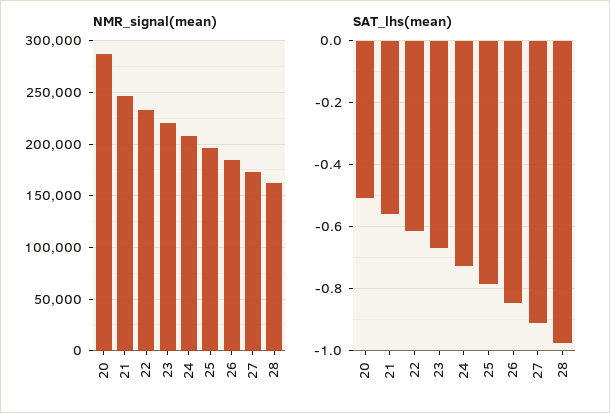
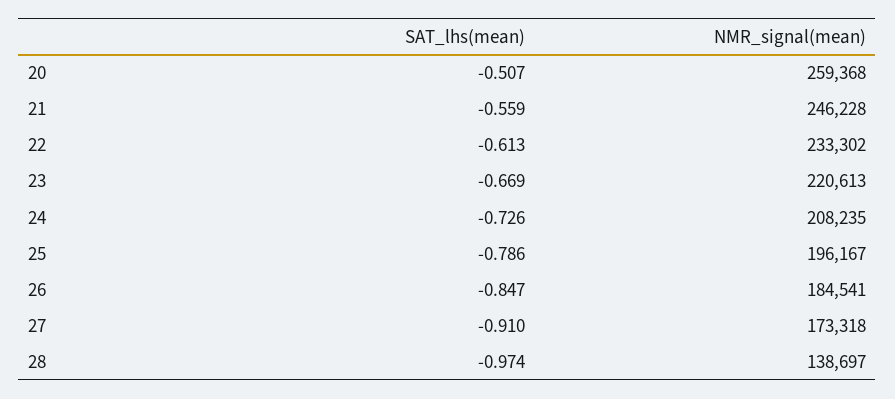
NMR_signal(mean), 20: 290000 -> 259368
NMR_signal(mean), 28: 160000 -> 138697

